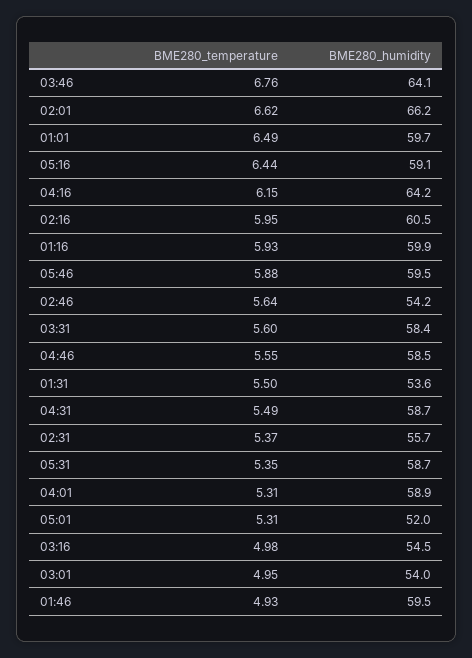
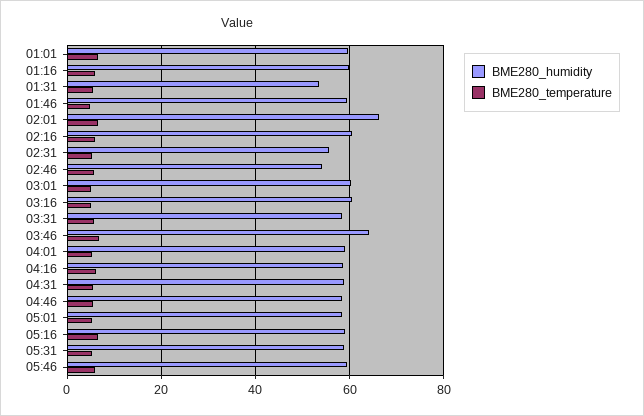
BME280_humidity, 04:16: 64.2 -> 58
BME280_humidity, 05:01: 52 -> 58
BME280_humidity, 03:16: 54.5 -> 60
BME280_humidity, 03:01: 54 -> 60

